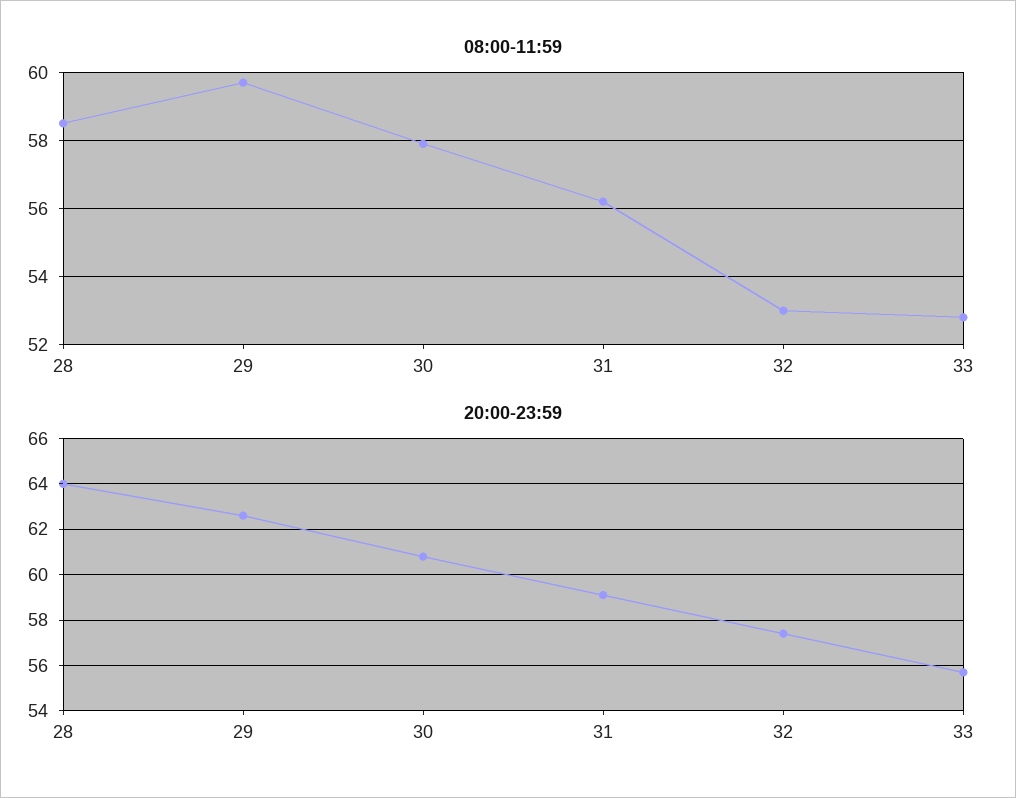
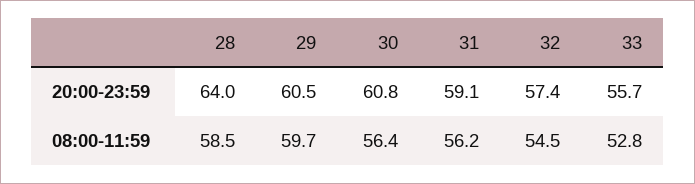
08:00-11:59, 30: 58 -> 56.4
08:00-11:59, 32: 53 -> 54.5
20:00-23:59, 29: 62.5 -> 60.5

